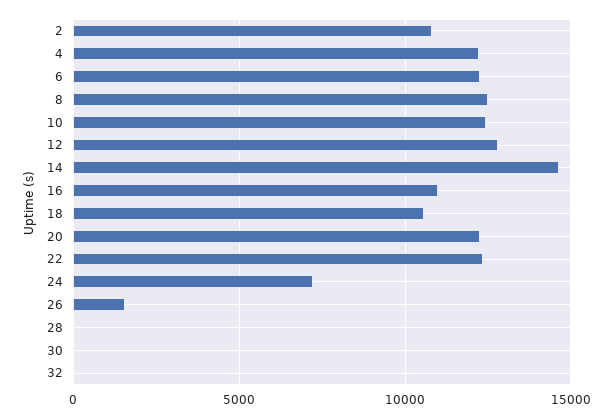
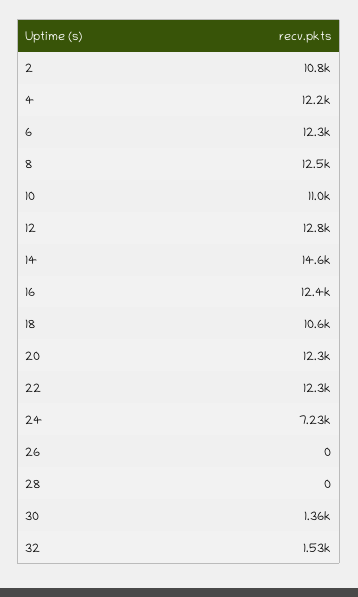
10: 12500 -> 11000
16: 11000 -> 12400
26: 1500 -> 0
30: 0 -> 1360
32: 0 -> 1530

